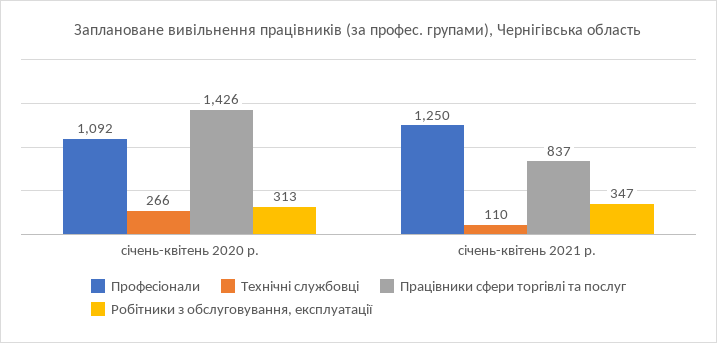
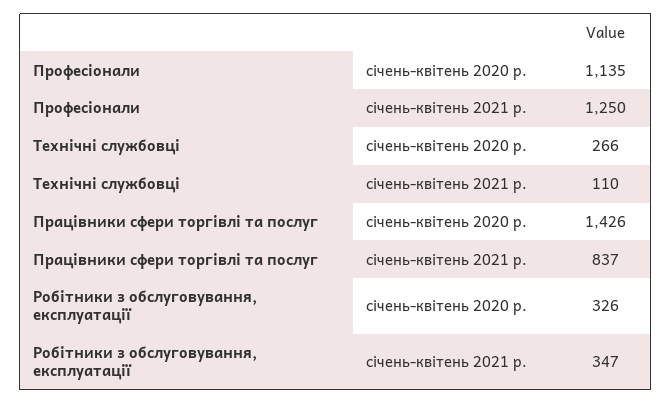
Професіонали, січень-квітень 2020 р.: 1092 -> 1135
Робітники з обслуговування, експлуатації, січень-квітень 2020 р.: 313 -> 326

